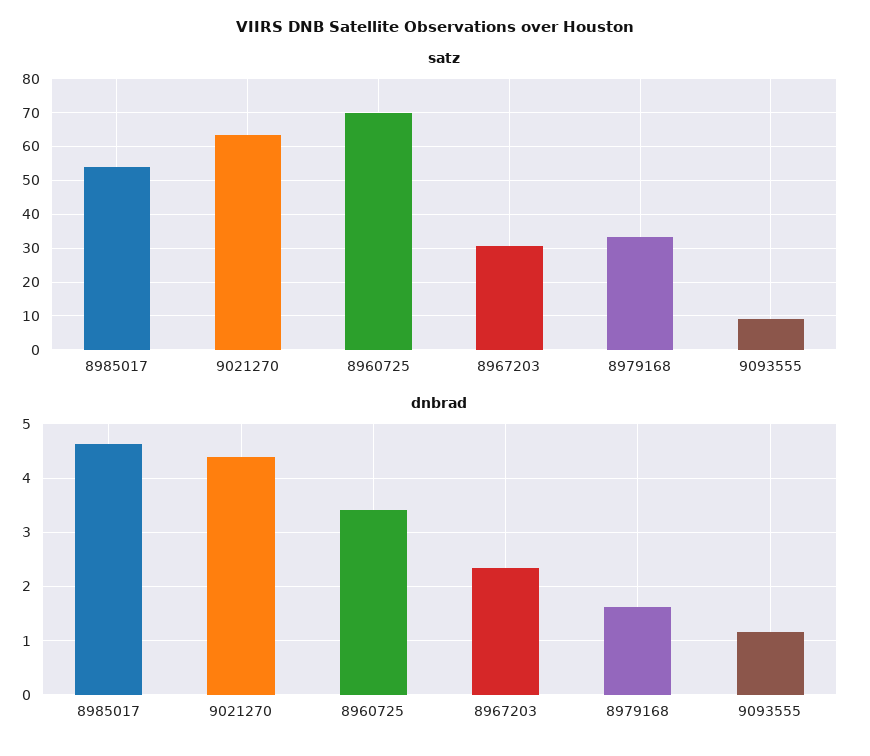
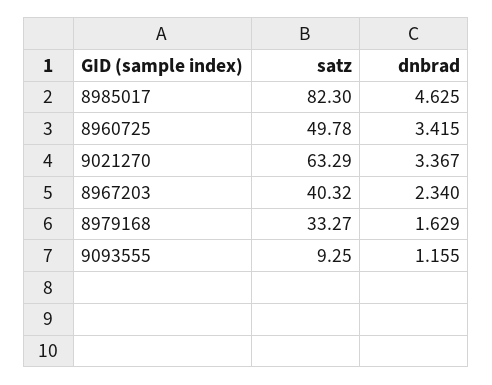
satz, 8985017: 54 -> 82.3
satz, 8960725: 70 -> 49.78
satz, 8967203: 30 -> 40.32
dnbrad, 9021270: 4.4 -> 3.367

